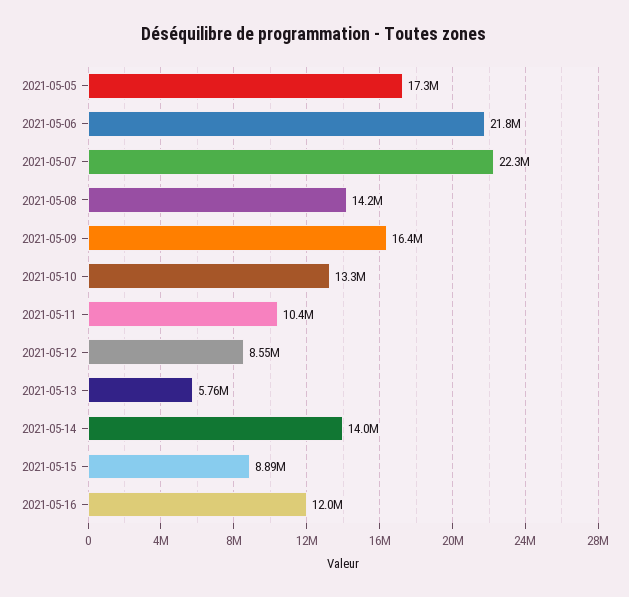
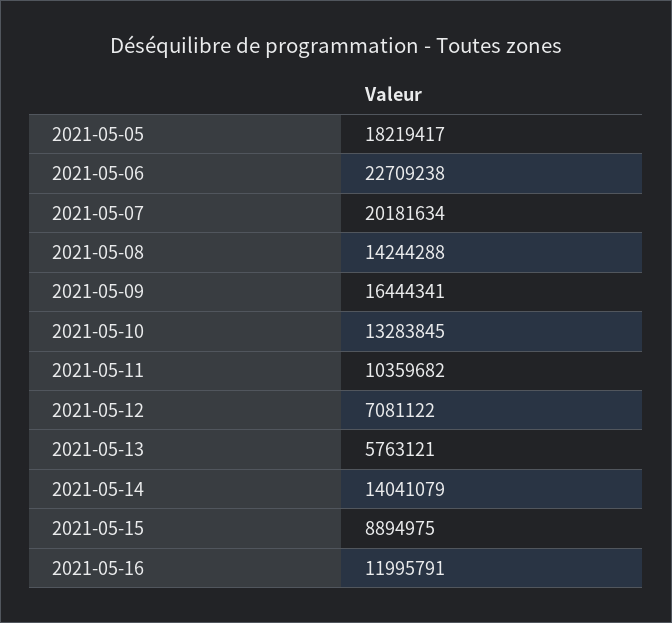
2021-05-05: 17300000 -> 18219417
2021-05-06: 21800000 -> 22709238
2021-05-07: 22300000 -> 20181634
2021-05-12: 8550000 -> 7081122

